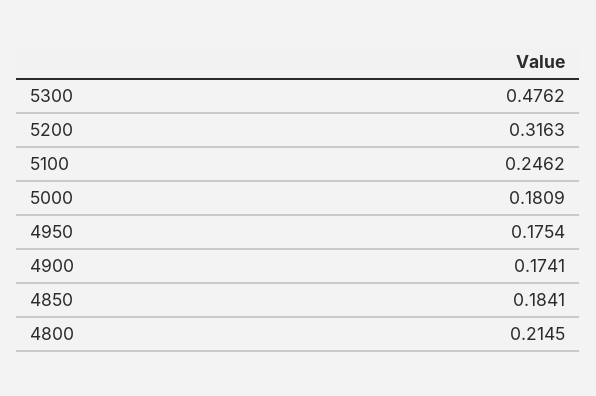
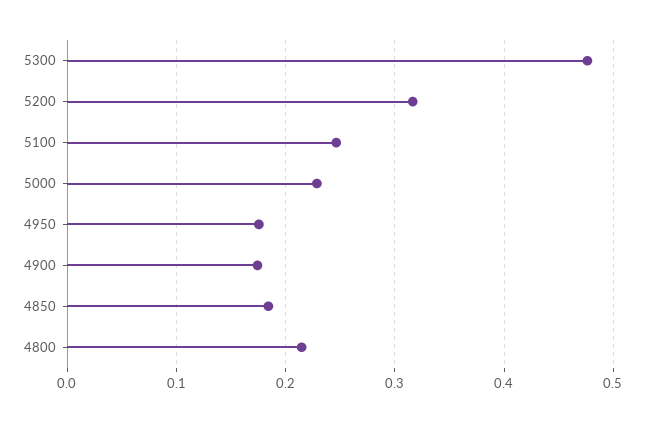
5000: 0.1809 -> 0.23

